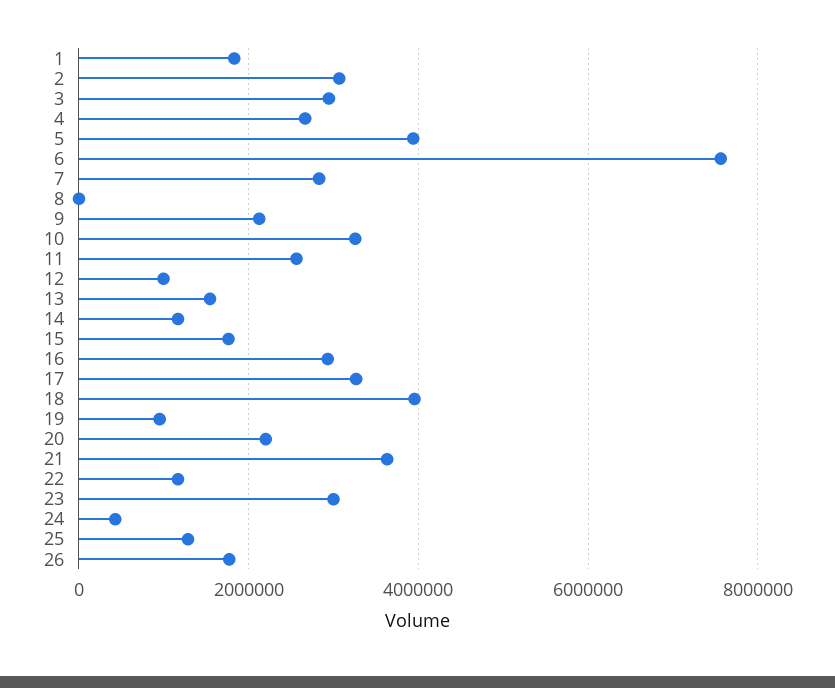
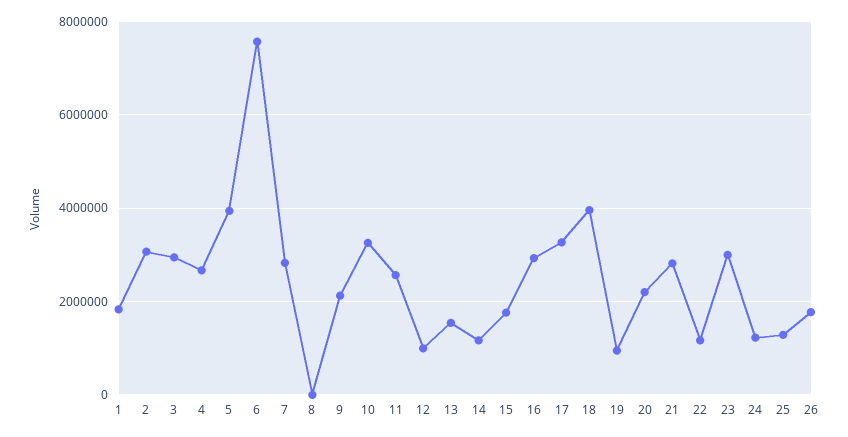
21: 3600000 -> 2800000
24: 400000 -> 1200000

